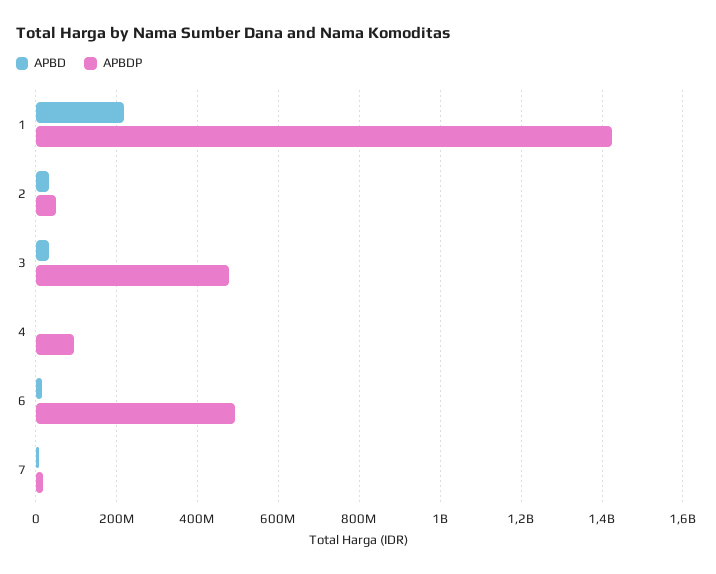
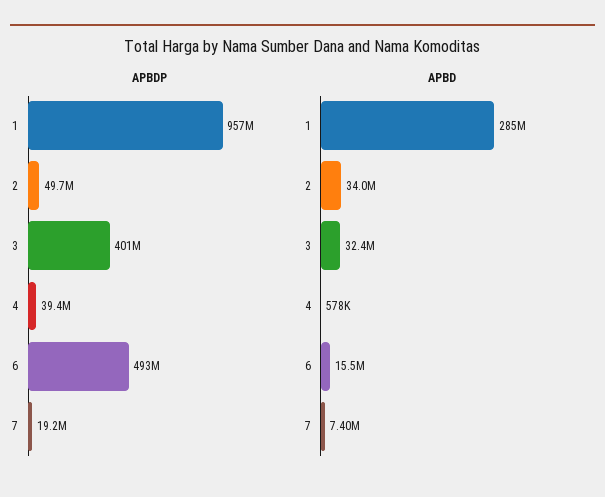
APBD, 1: 220000000 -> 285000000
APBDP, 1: 1420000000 -> 957000000
APBDP, 3: 480000000 -> 401000000
APBDP, 4: 100000000 -> 39400000

